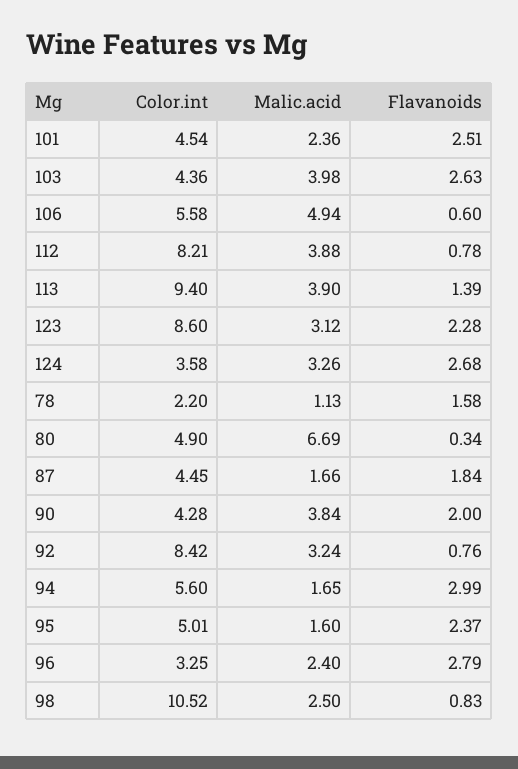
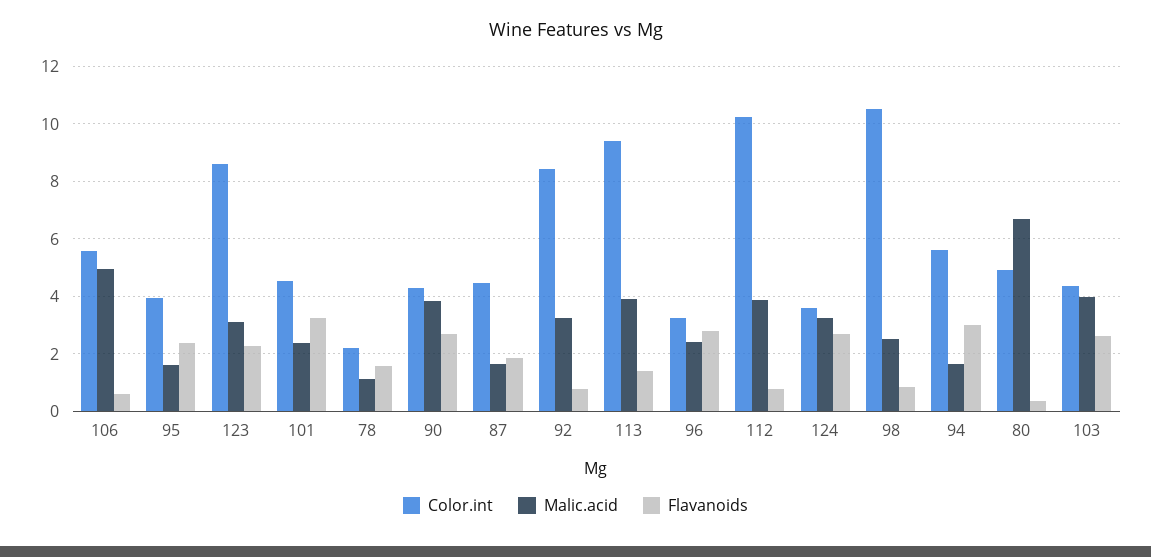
Flavanoids, 101: 2.51 -> 3.25
Color.int, 112: 8.21 -> 10.25
Flavanoids, 90: 2 -> 2.75
Color.int, 95: 5.01 -> 4

